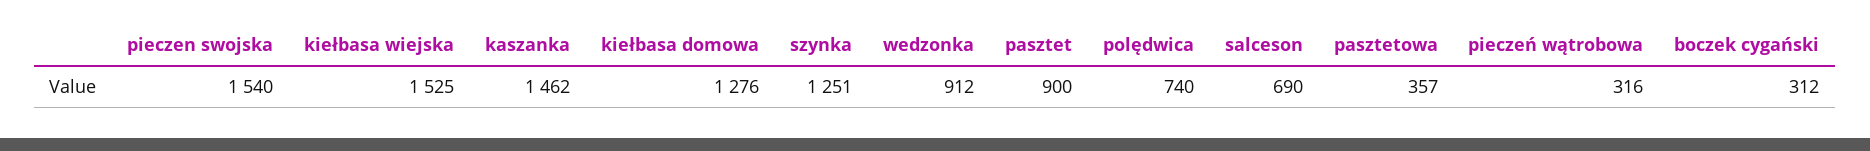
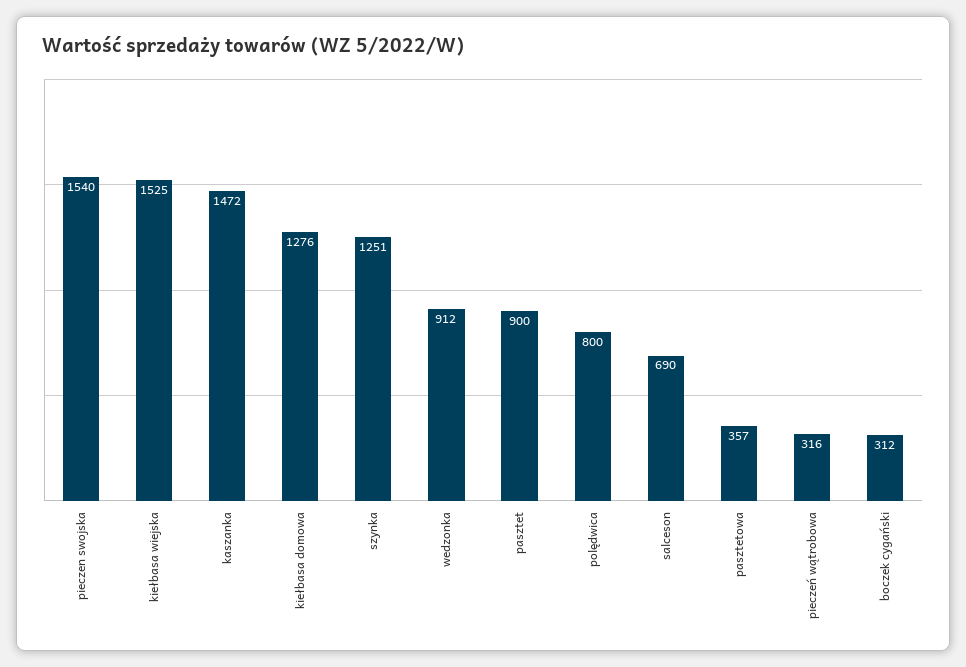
kaszanka: 1462 -> 1472
polędwica: 740 -> 800

